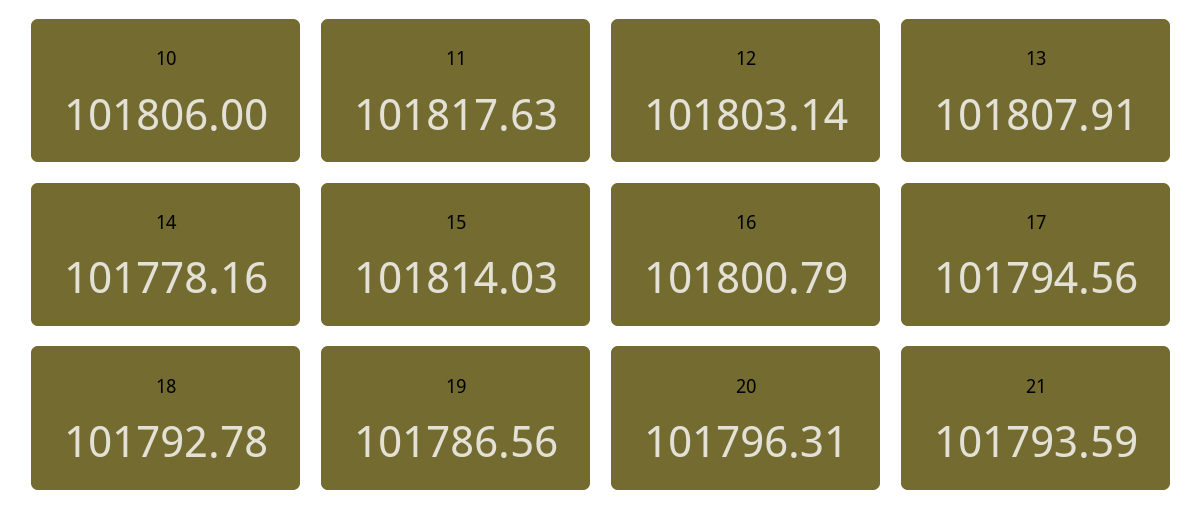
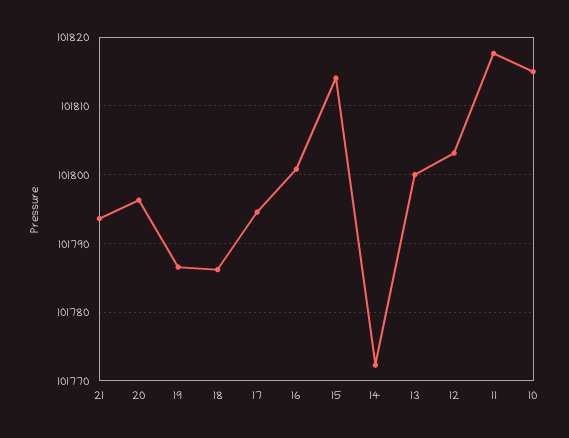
10: 101806 -> 101815
13: 101807.91 -> 101800
14: 101778.16 -> 101772
18: 101792.78 -> 101786

